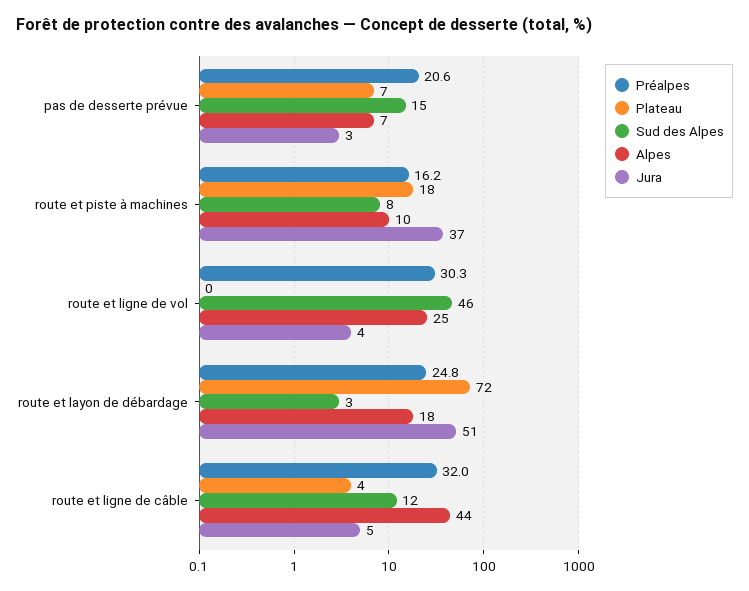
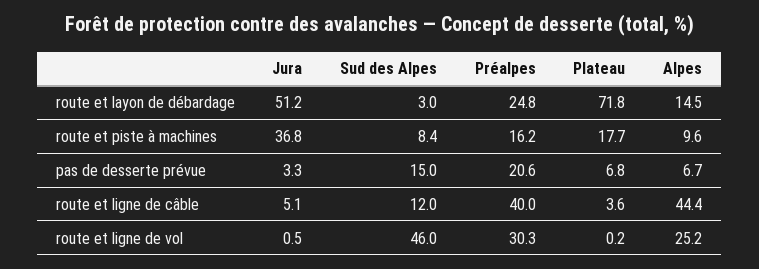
Jura, route et ligne de vol: 4 -> 0.5
Alpes, route et layon de débardage: 18 -> 14.5
Préalpes, route et ligne de câble: 32 -> 40

